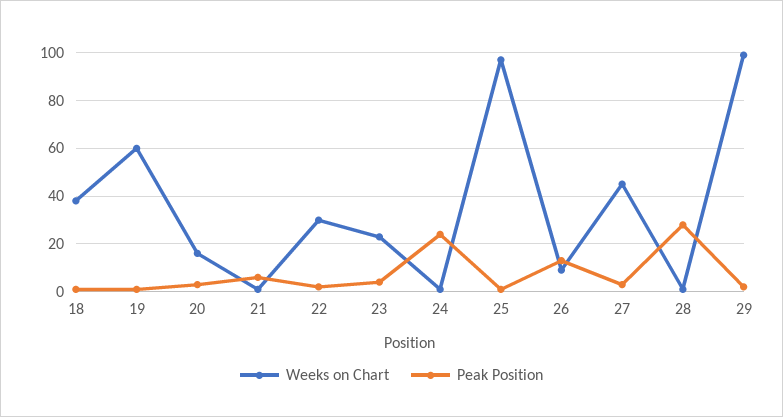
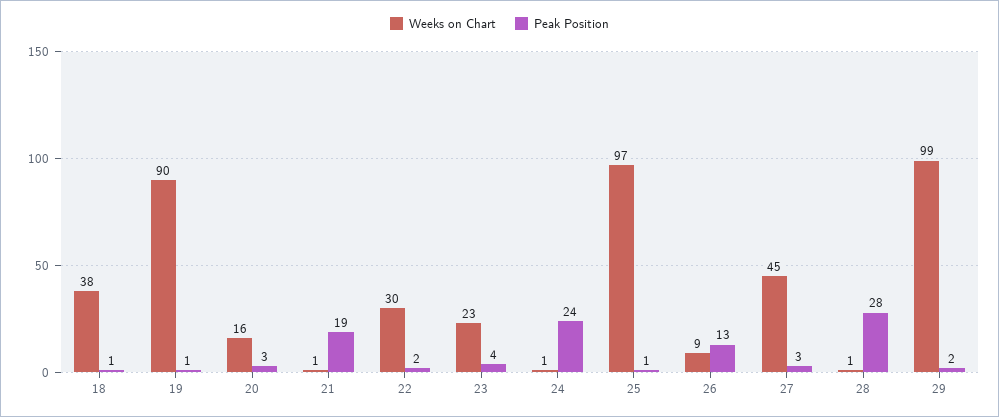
Weeks on Chart, 19: 60 -> 90
Peak Position, 21: 5 -> 19

